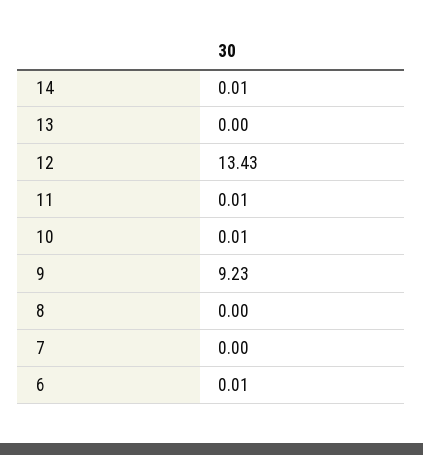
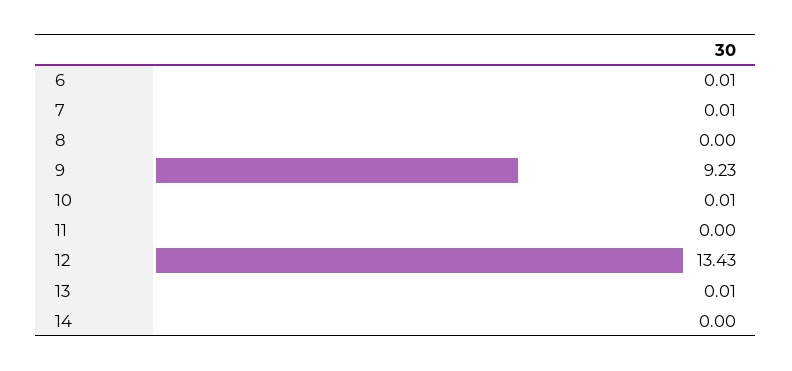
14: 0.01 -> 0
13: 0 -> 0.01
11: 0.01 -> 0
7: 0 -> 0.01

